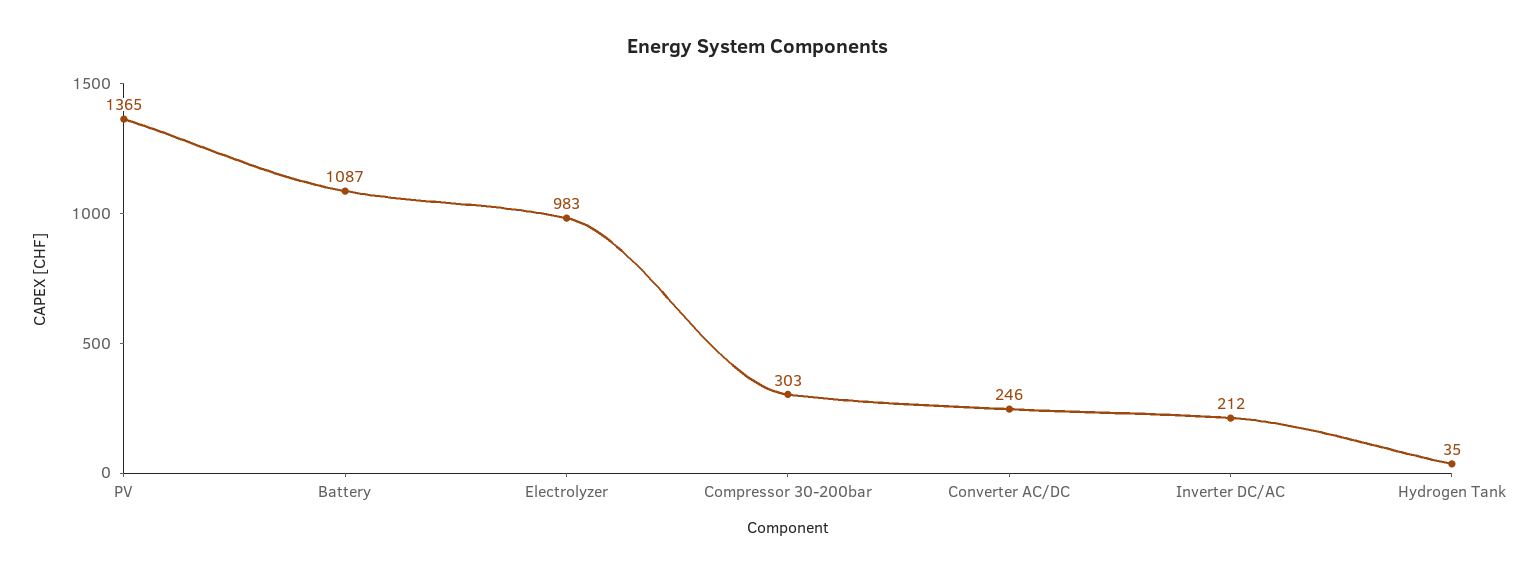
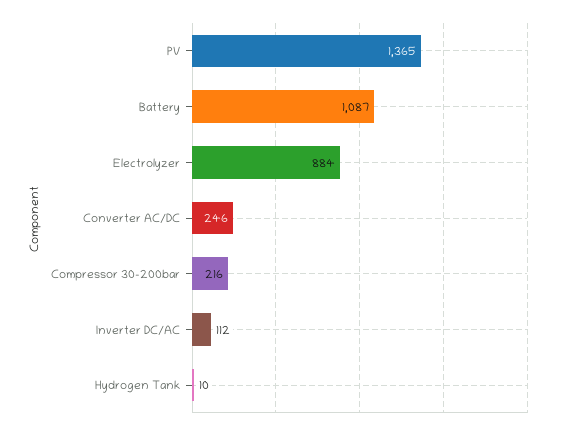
Electrolyzer: 983 -> 884
Compressor 30-200bar: 303 -> 216
Inverter DC/AC: 212 -> 112
Hydrogen Tank: 35 -> 10

